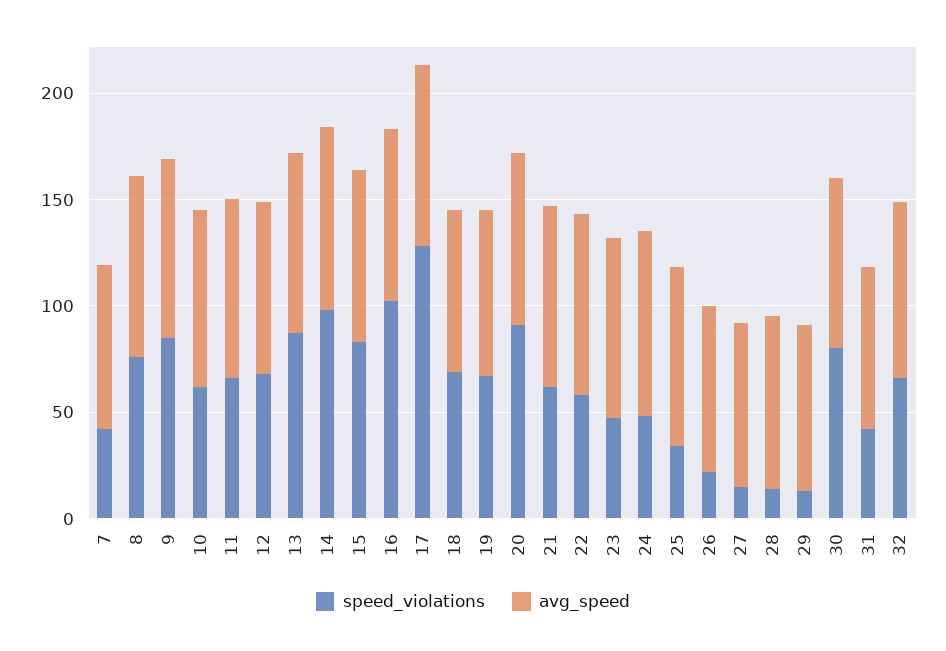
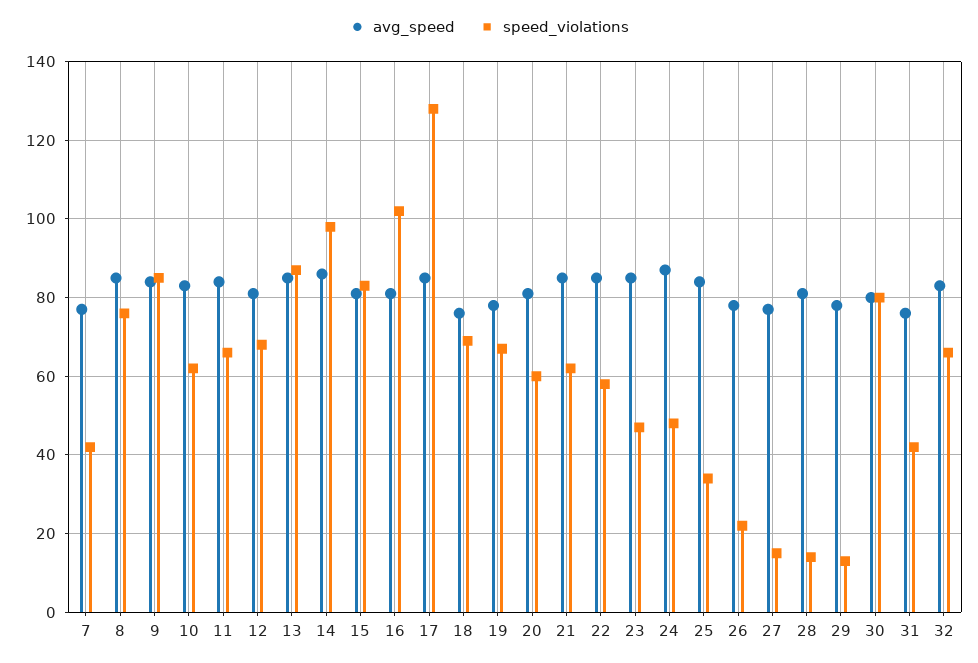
speed_violations, 20: 90 -> 60

